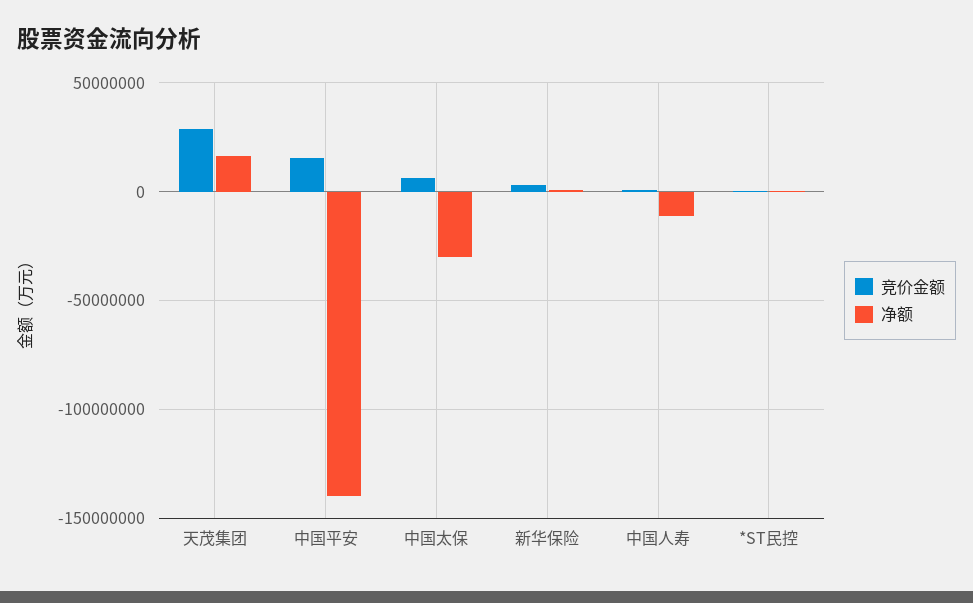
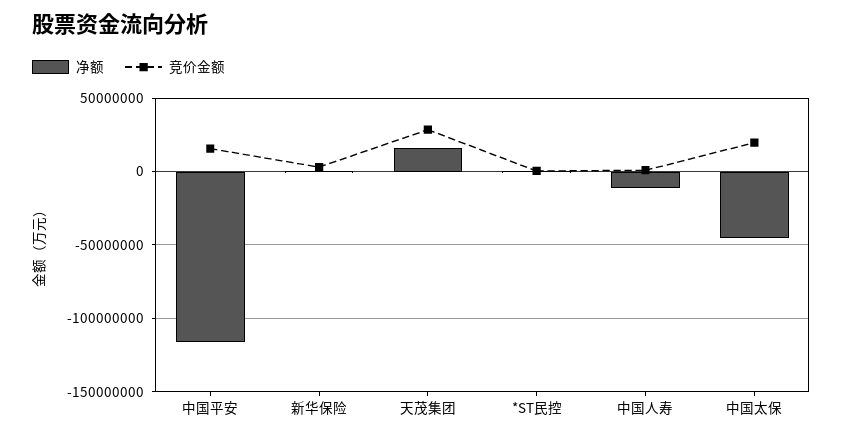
净额, 中国平安: -140000000 -> -115000000
竞价金额, 中国太保: 5000000 -> 20000000
净额, 中国太保: -30000000 -> -45000000

